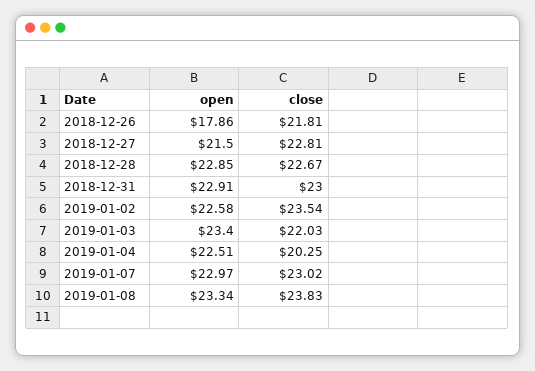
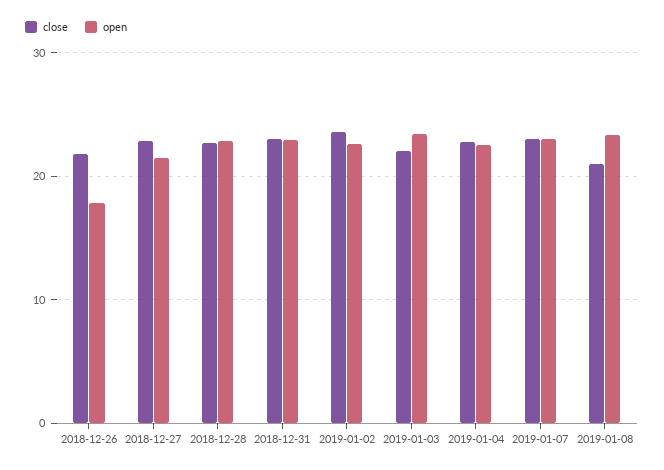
close, 2019-01-04: 20.25 -> 23
close, 2019-01-08: 23.83 -> 21

